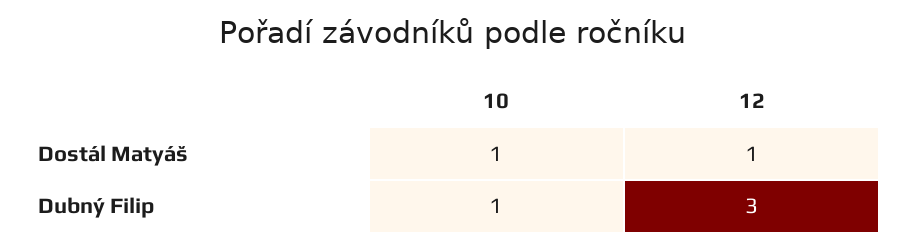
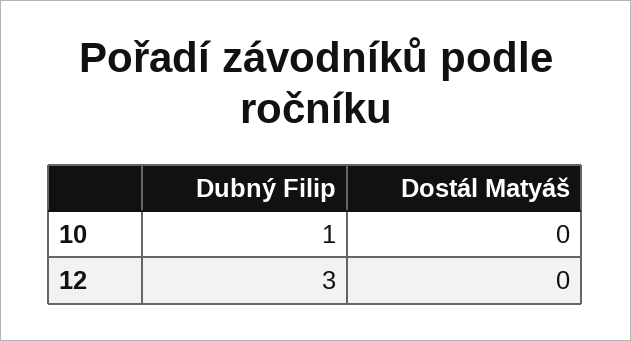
10, Dostál Matyáš: 1 -> 0
12, Dostál Matyáš: 1 -> 0

